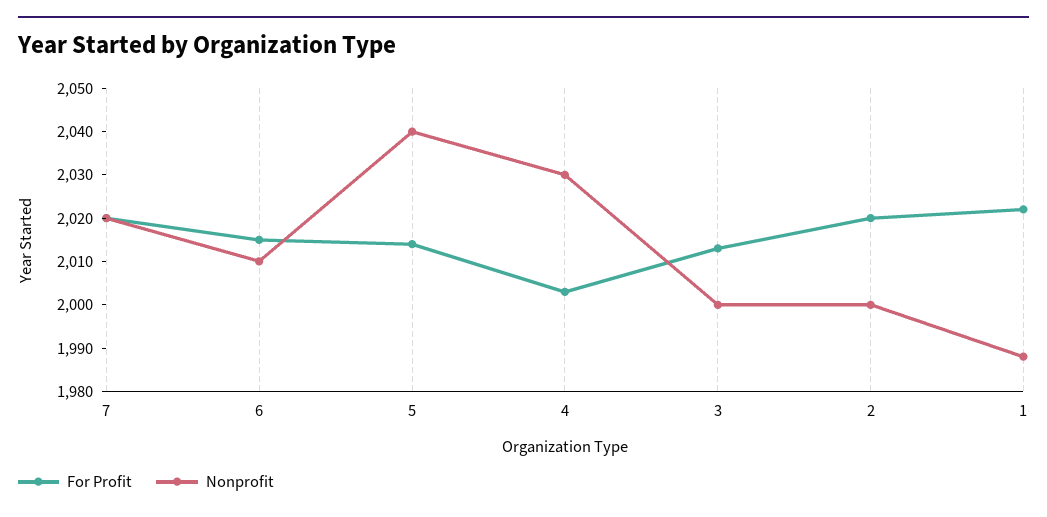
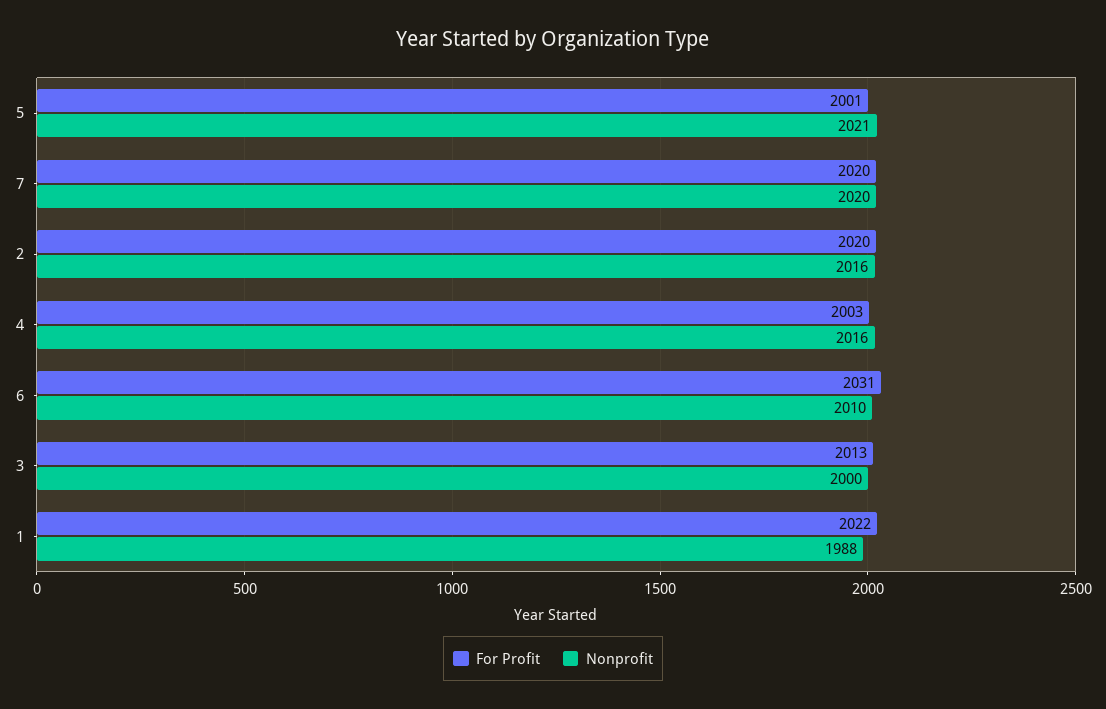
For Profit, 6: 2015 -> 2031
For Profit, 5: 2015 -> 2001
Nonprofit, 5: 2040 -> 2021
Nonprofit, 4: 2030 -> 2016
Nonprofit, 2: 2000 -> 2016

